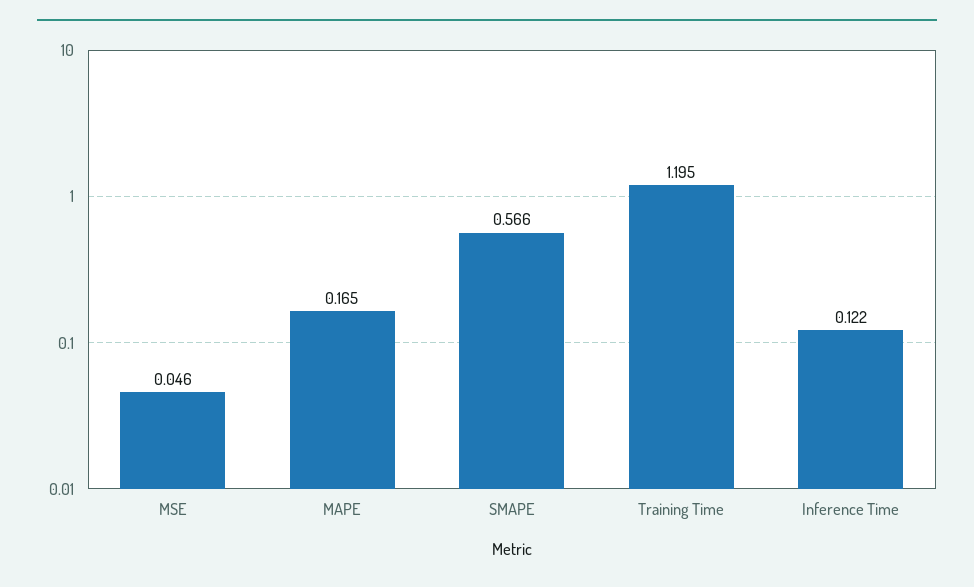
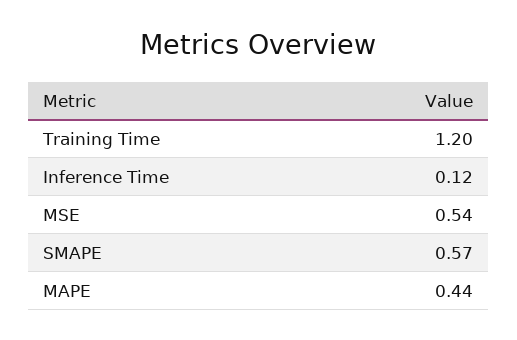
MSE: 0.046 -> 0.54
MAPE: 0.165 -> 0.44

